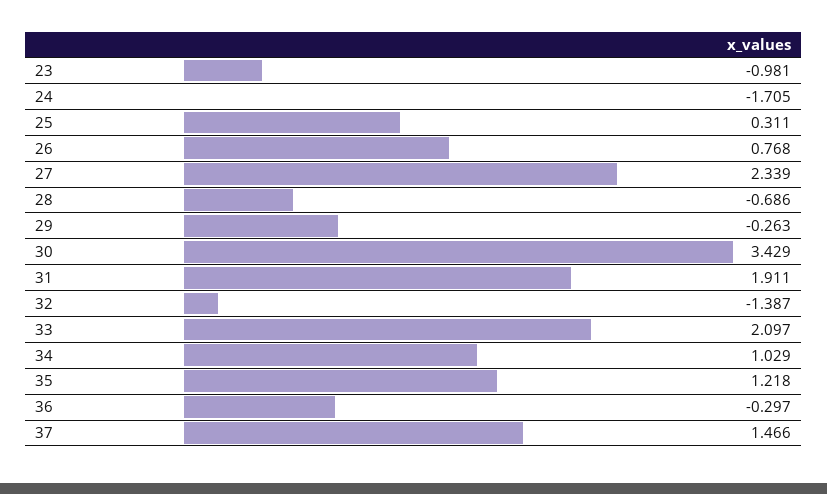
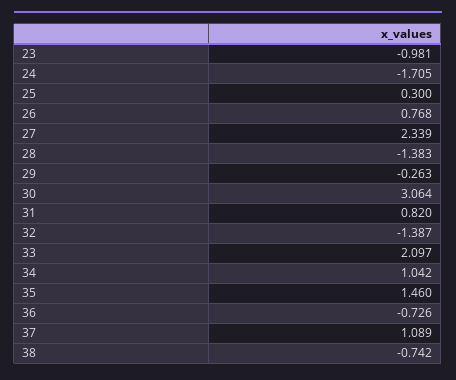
25: 0.311 -> 0.3
28: -0.686 -> -1.383
30: 3.429 -> 3.064
31: 1.911 -> 0.82
34: 1.029 -> 1.042
35: 1.218 -> 1.46
36: -0.297 -> -0.726
37: 1.466 -> 1.089
38: none -> -0.742

